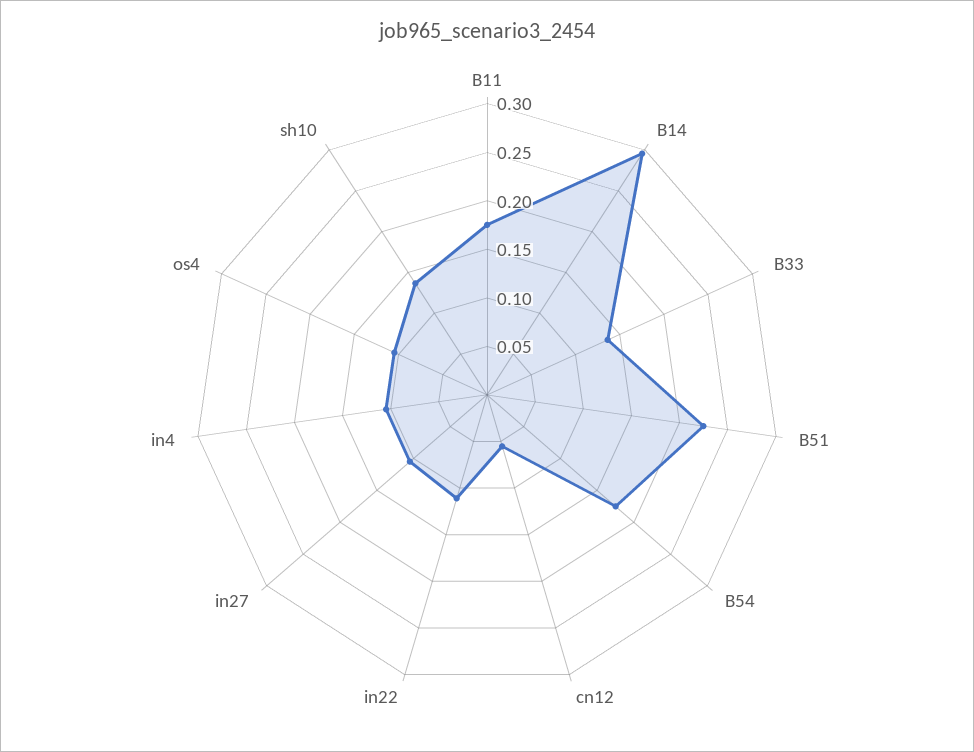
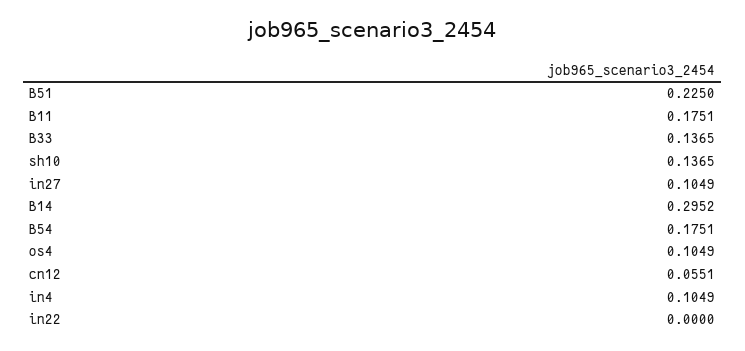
in22: 0.11 -> 0

